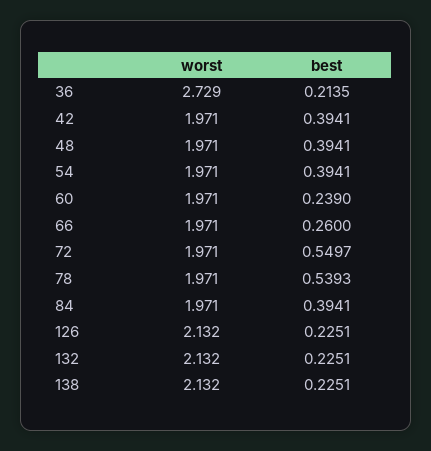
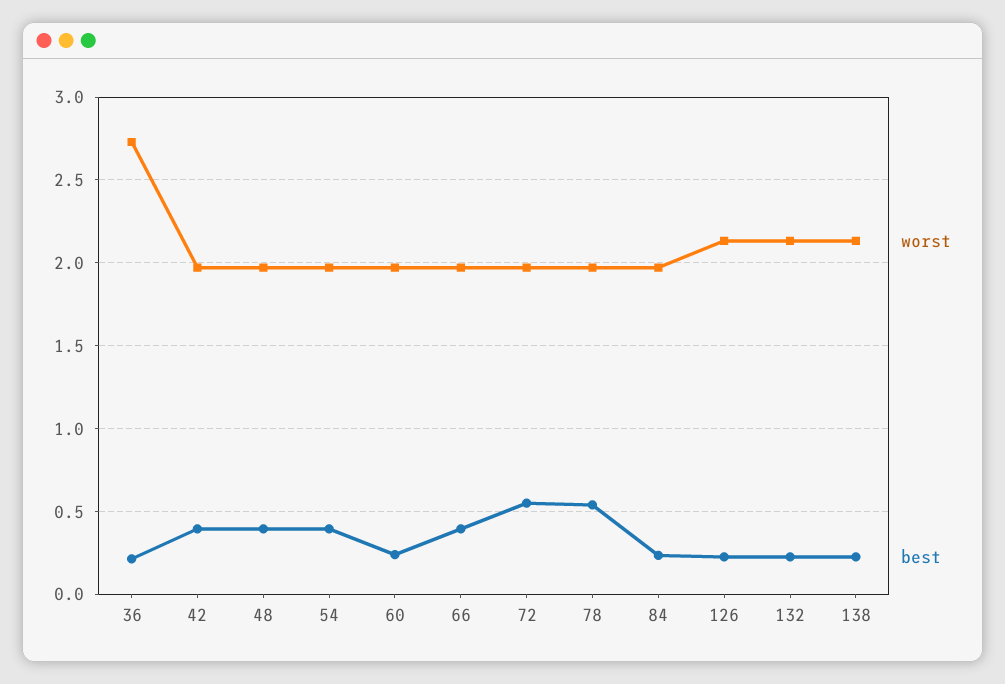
best, 66: 0.26 -> 0.4
best, 84: 0.3941 -> 0.25

